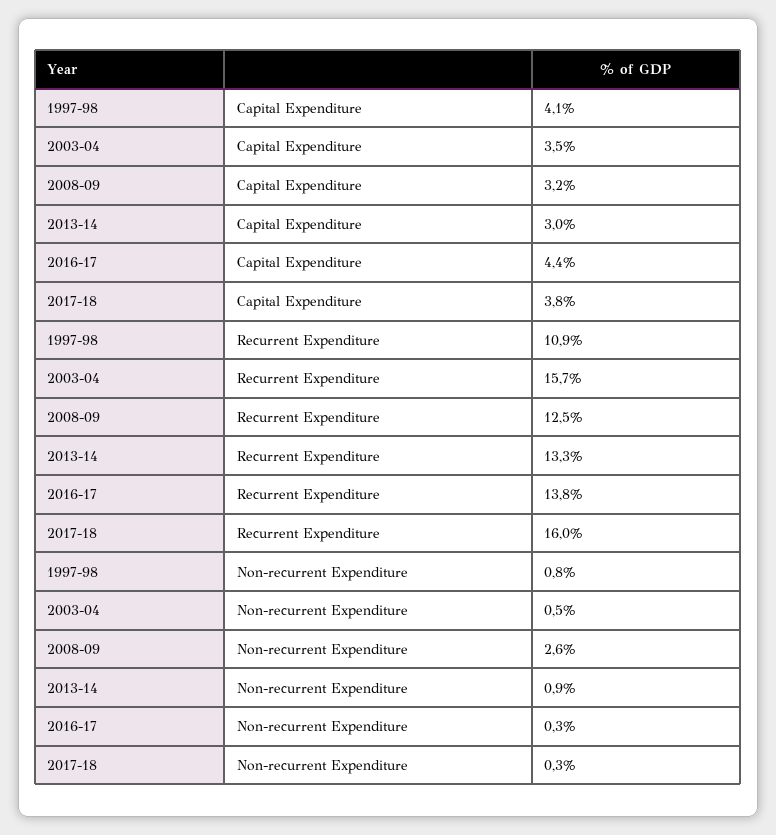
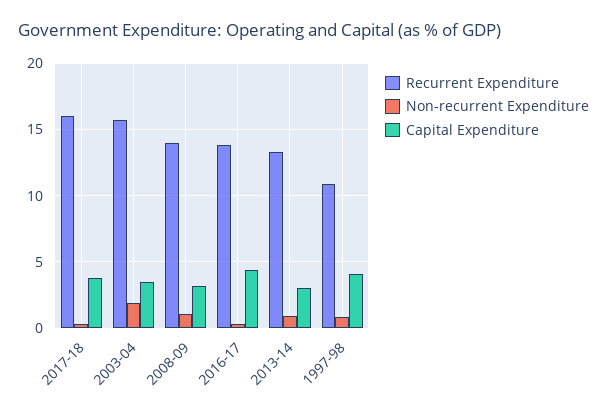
Recurrent Expenditure, 2008-09: 12.5 -> 14
Non-recurrent Expenditure, 2003-04: 0.5 -> 2
Non-recurrent Expenditure, 2008-09: 2.6 -> 1

